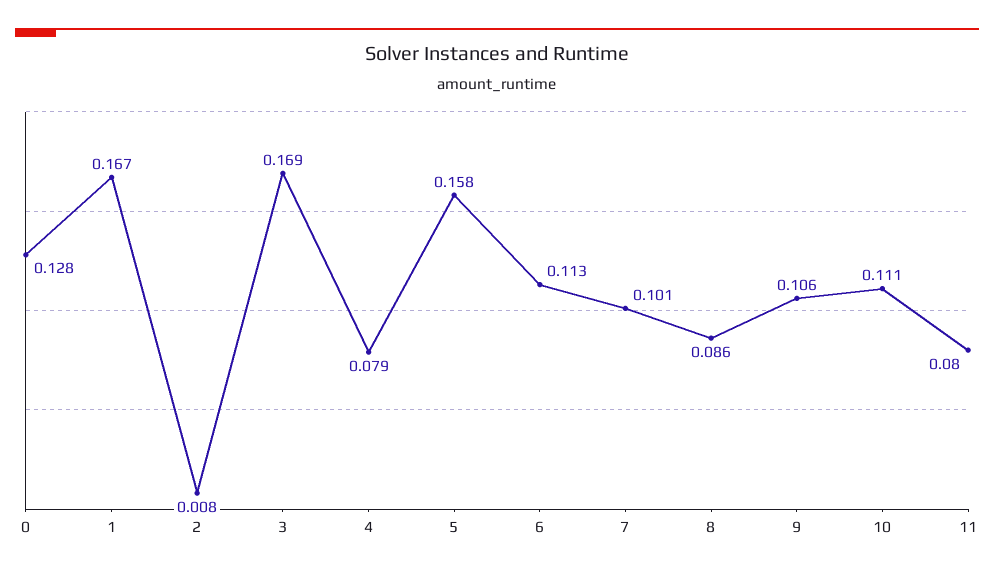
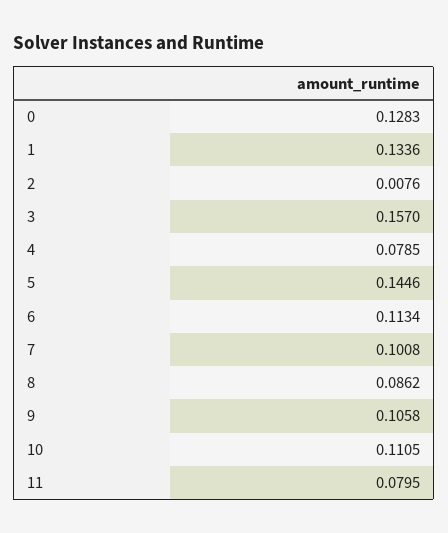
1: 0.167 -> 0.1336
3: 0.169 -> 0.157
5: 0.158 -> 0.1446

